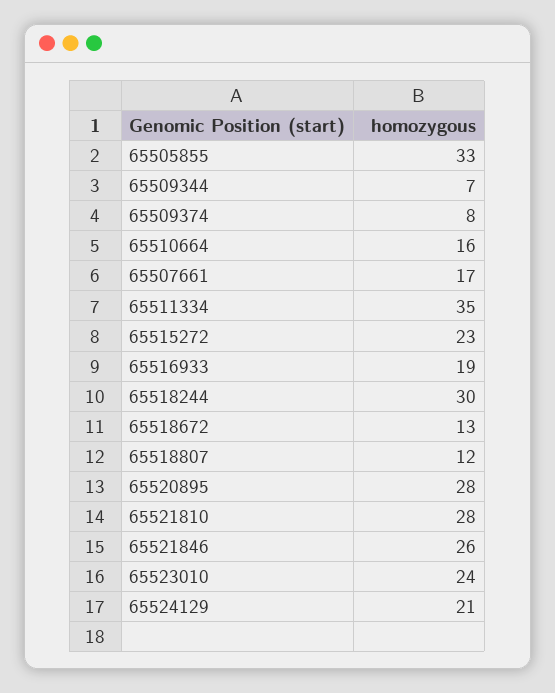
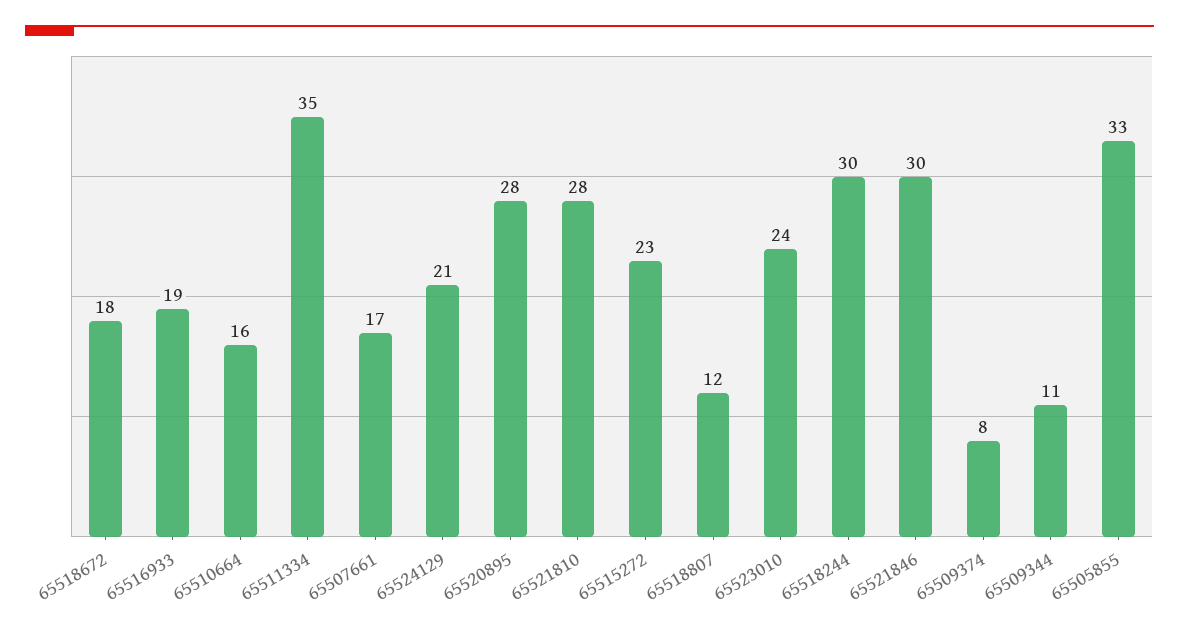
65509344: 7 -> 11
65518672: 13 -> 18
65521846: 26 -> 30

